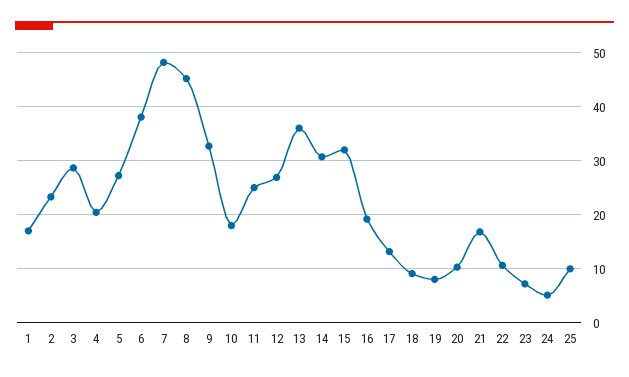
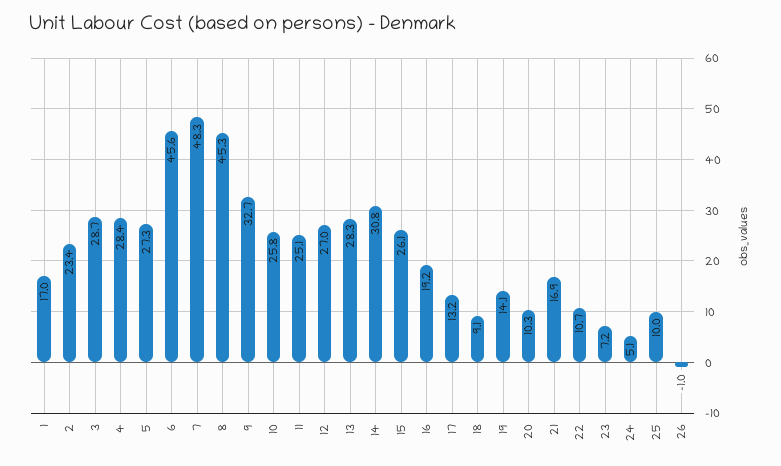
4: 20 -> 28.4
6: 38 -> 45.6
10: 18 -> 25.8
13: 36 -> 28.3
15: 32 -> 26.1
19: 8 -> 14.1
26: none -> -1

